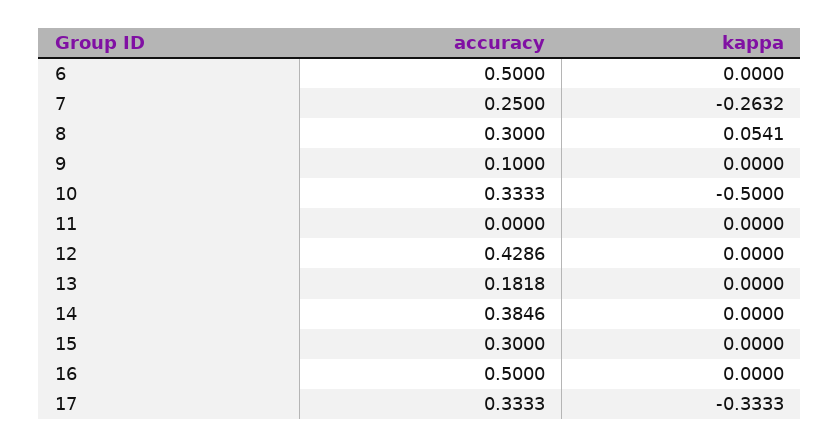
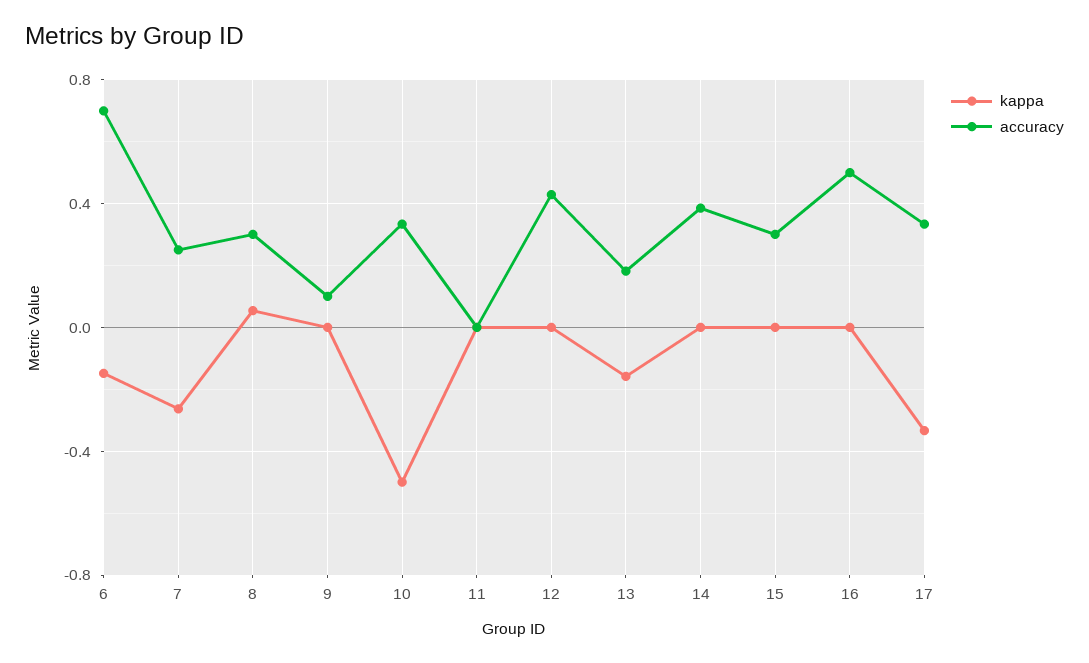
accuracy, 6: 0.5 -> 0.7
kappa, 6: 0 -> -0.15
kappa, 13: 0 -> -0.15

